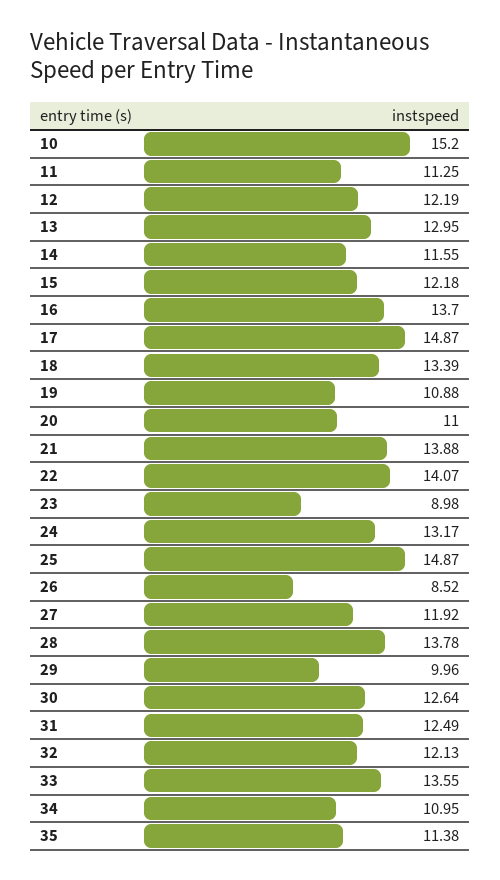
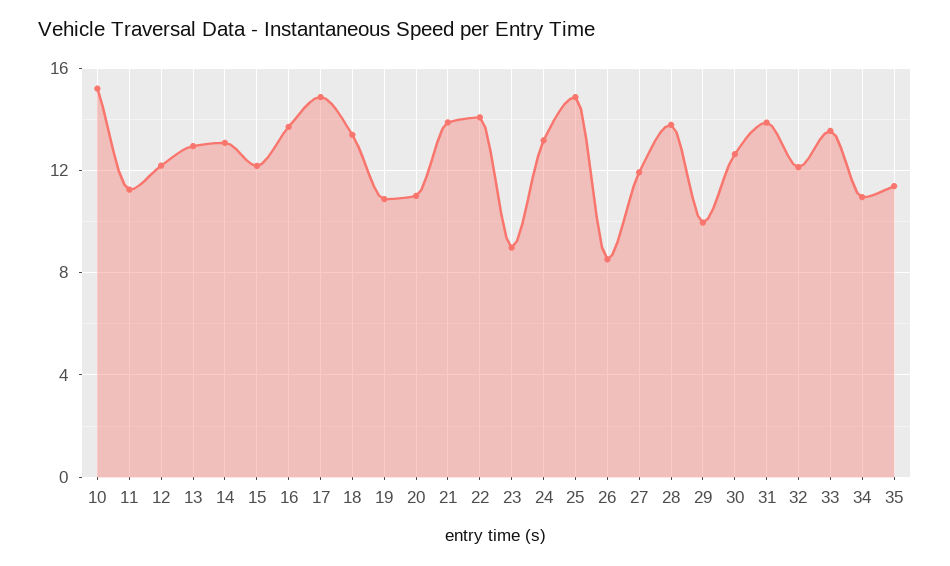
14: 11.55 -> 13
31: 12.49 -> 14

